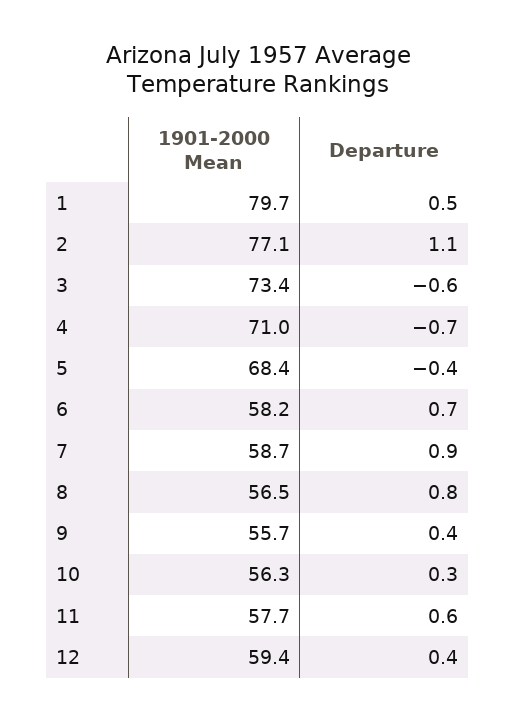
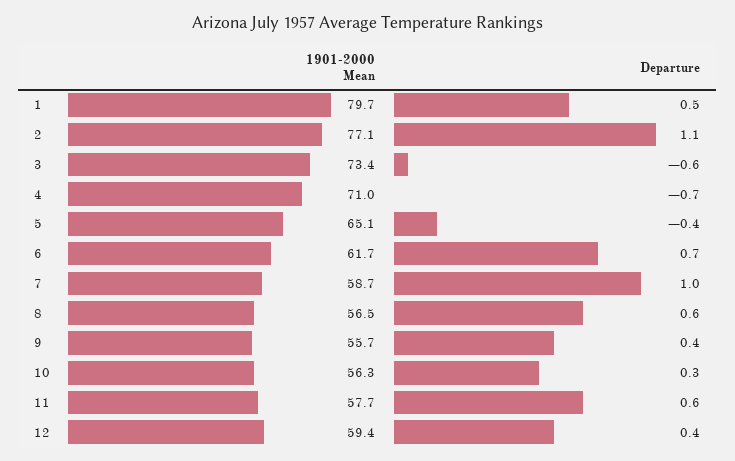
1901-2000 Mean, 5: 68.4 -> 65.1
1901-2000 Mean, 6: 58.2 -> 61.7
Departure, 7: 0.9 -> 1
Departure, 8: 0.8 -> 0.6

